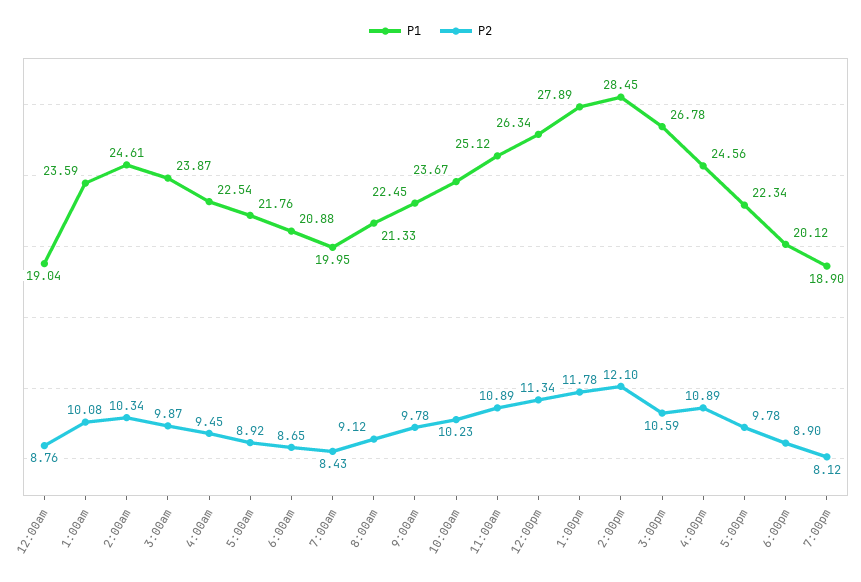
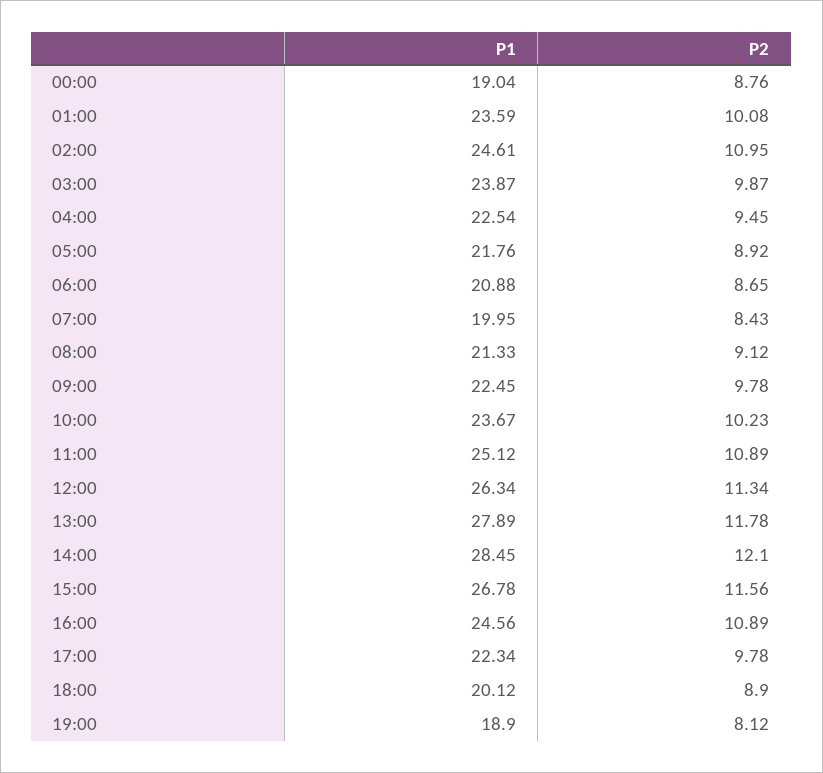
P2, 2:00am: 10.34 -> 10.95
P2, 3:00pm: 10.59 -> 11.56

